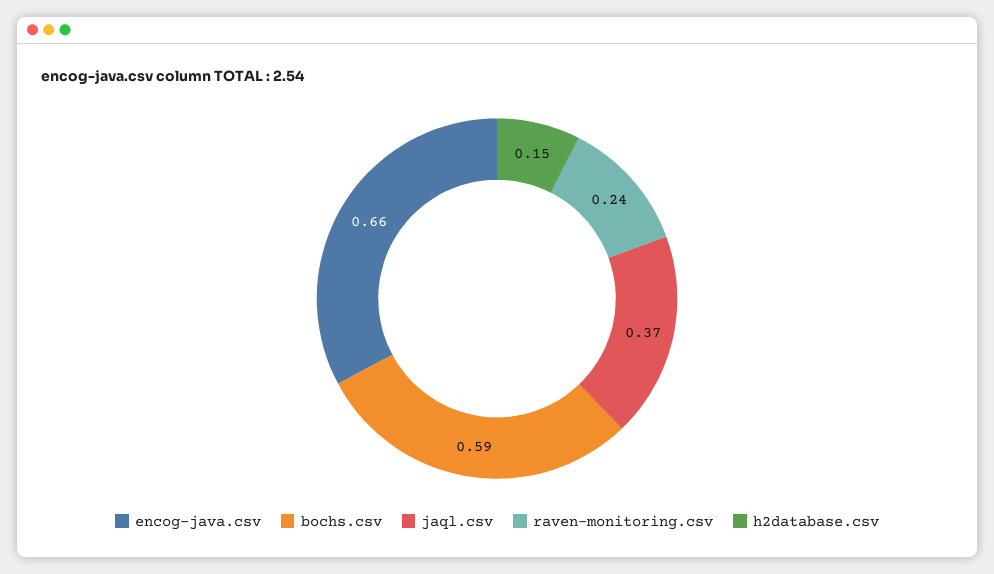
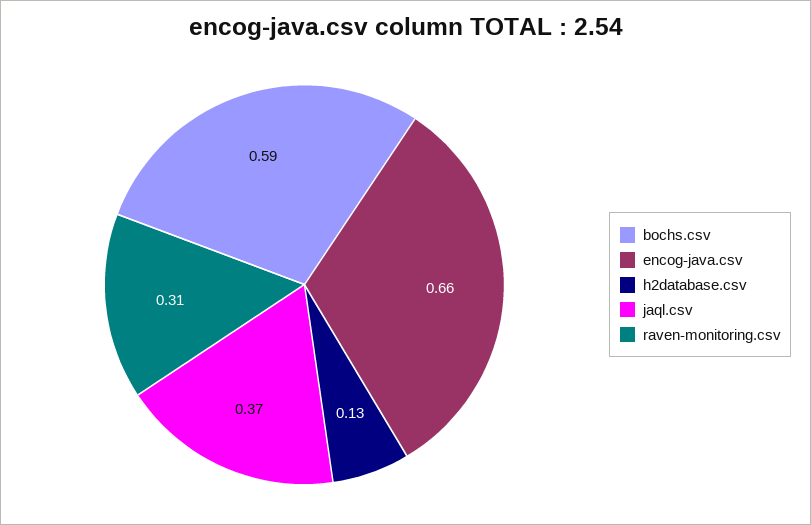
raven-monitoring.csv: 0.24 -> 0.31
h2database.csv: 0.15 -> 0.13

